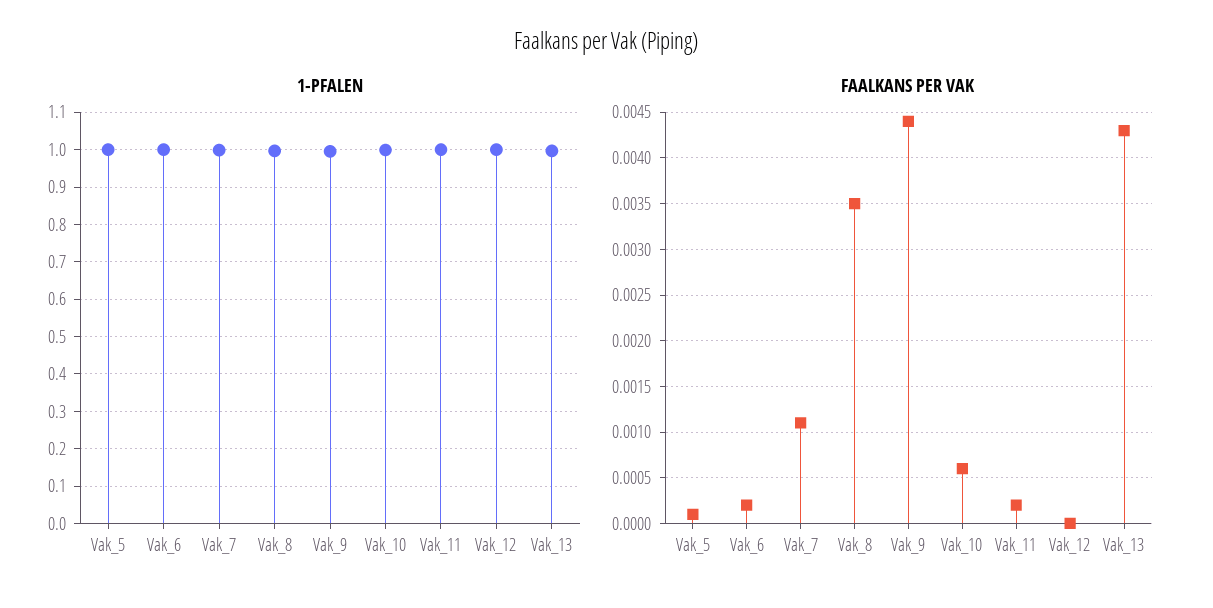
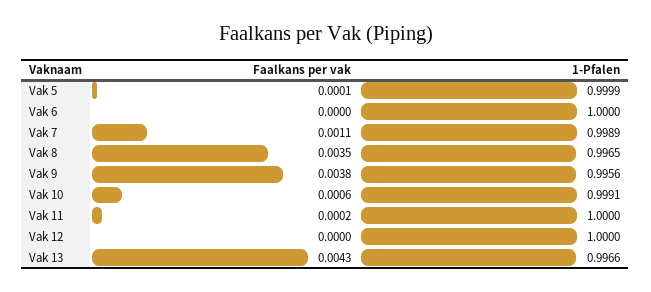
FAALKANS PER VAK, Vak_6: 0.0002 -> 0
FAALKANS PER VAK, Vak_9: 0.0044 -> 0.0038

